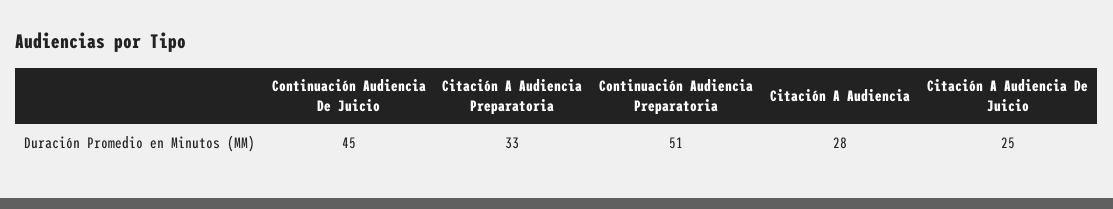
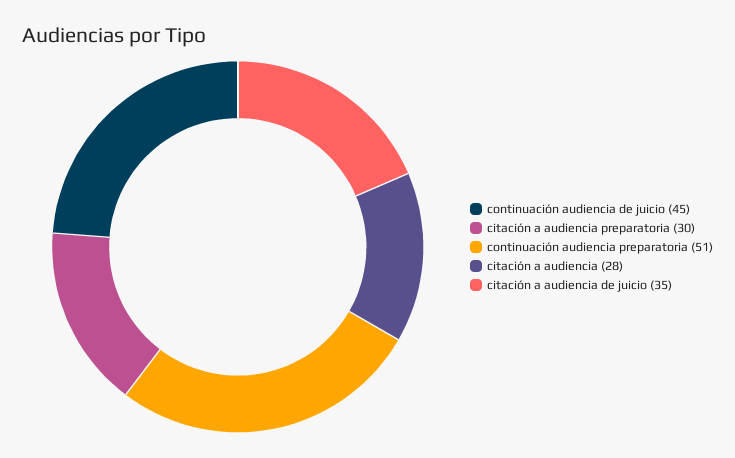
Citación A Audiencia Preparatoria: 33 -> 30
Citación A Audiencia De Juicio: 25 -> 35

